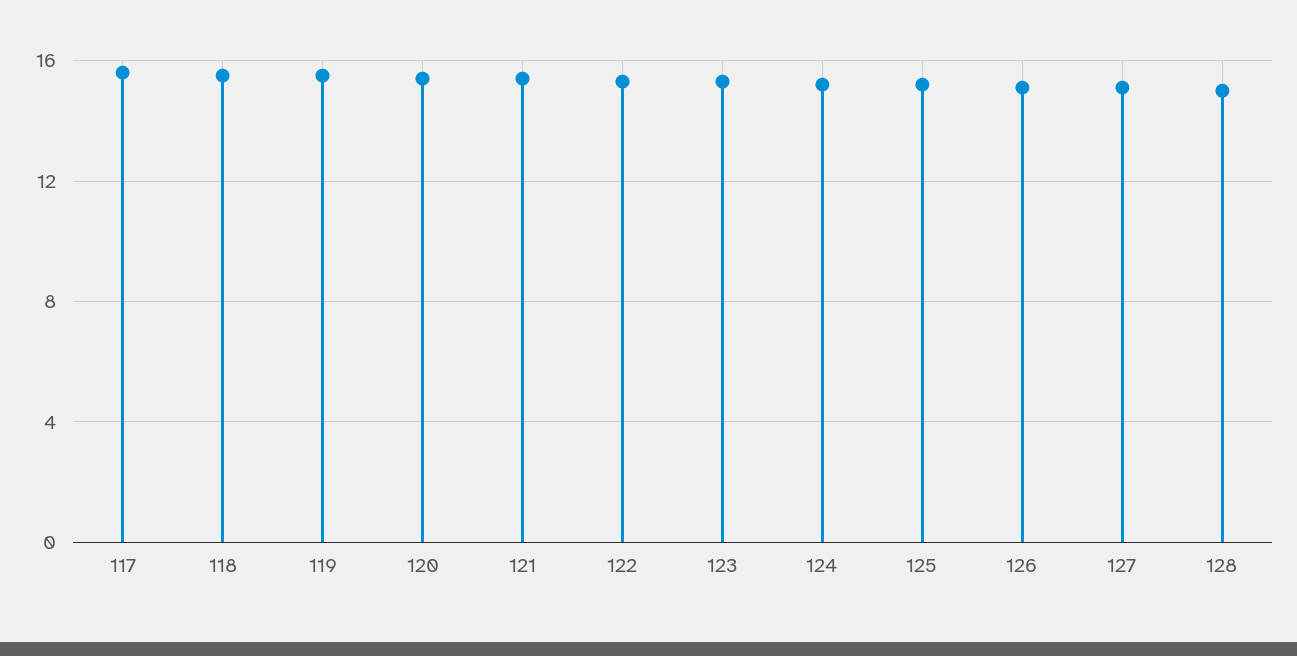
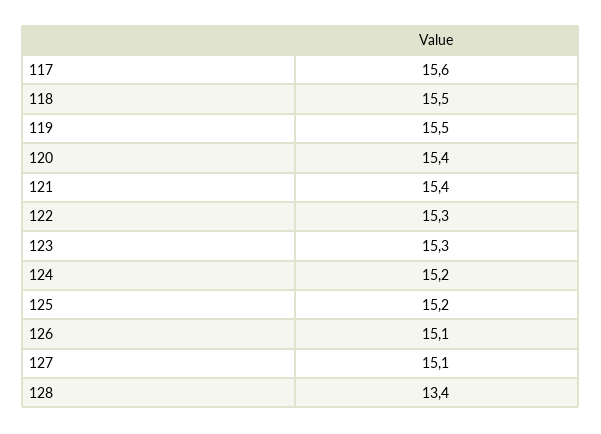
128: 15 -> 13.4

